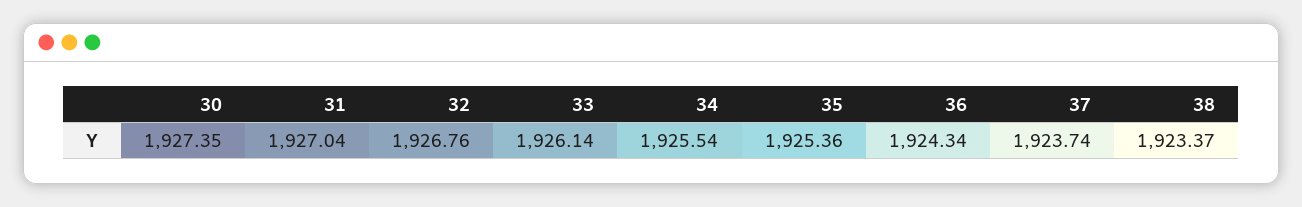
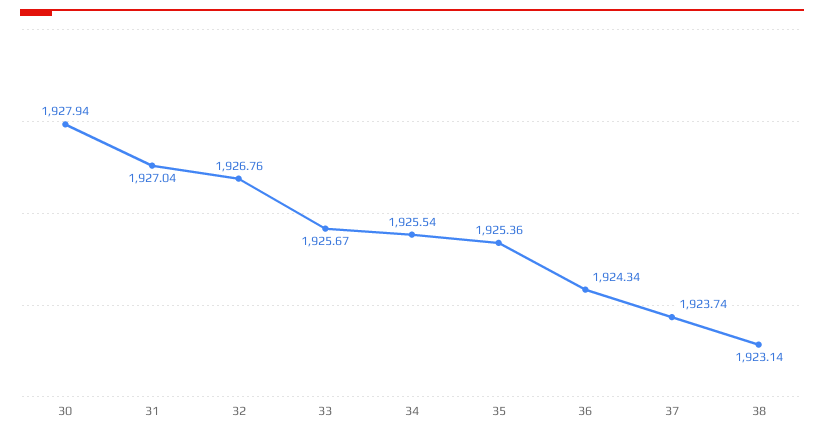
30: 1927.35 -> 1927.94
33: 1926.14 -> 1925.67
38: 1923.37 -> 1923.14

